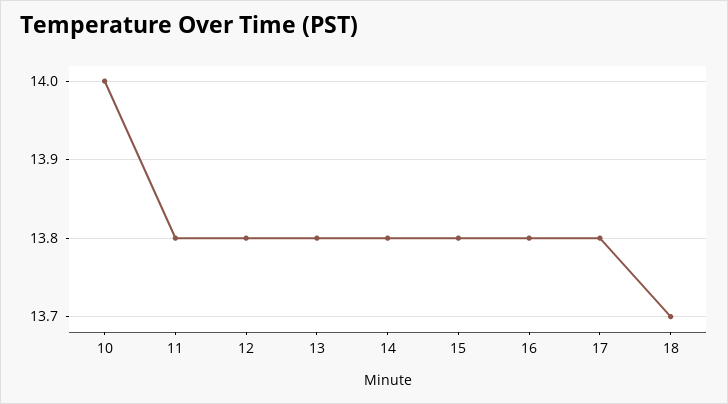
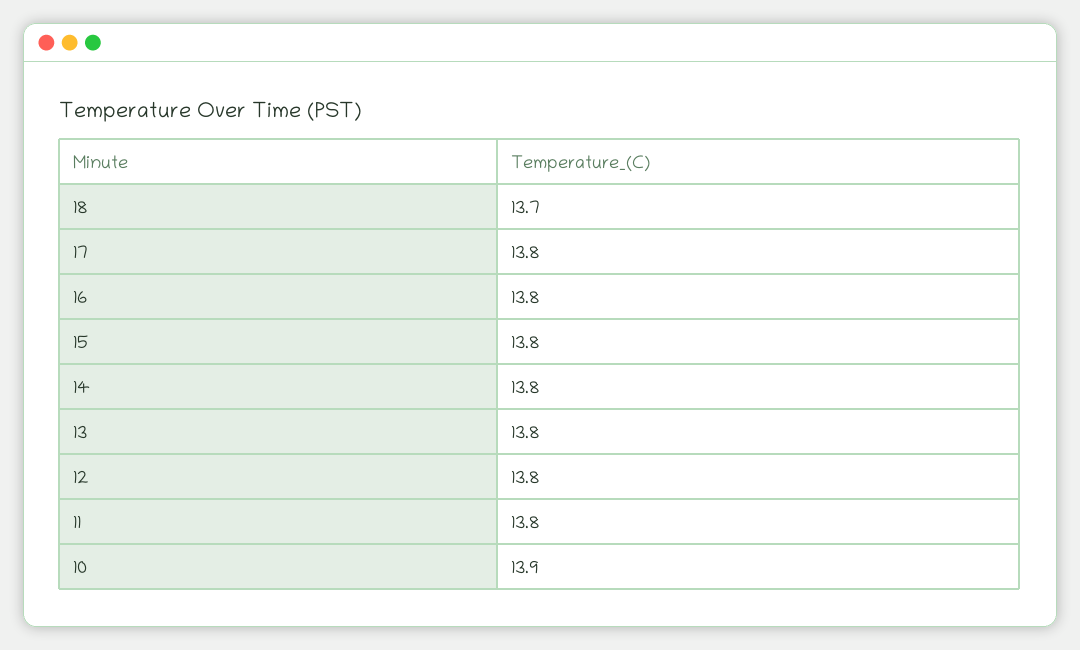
10: 14 -> 13.9

